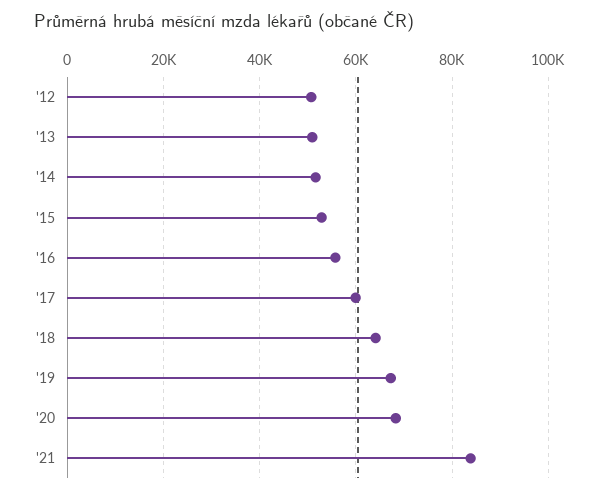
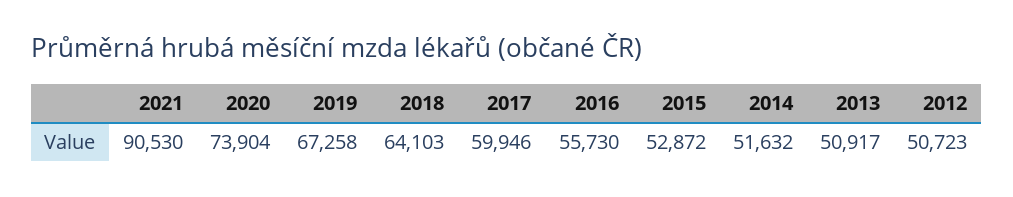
'20: 68000 -> 73904
'21: 84000 -> 90530

